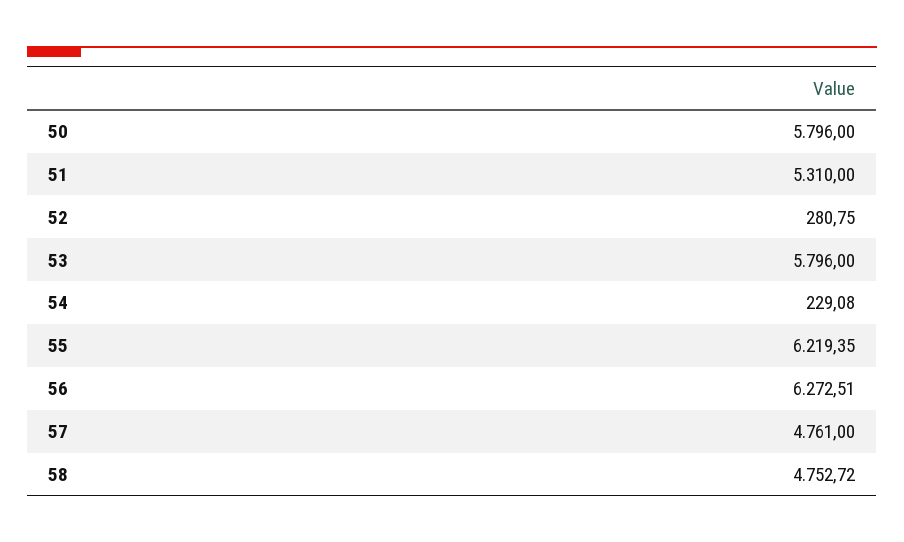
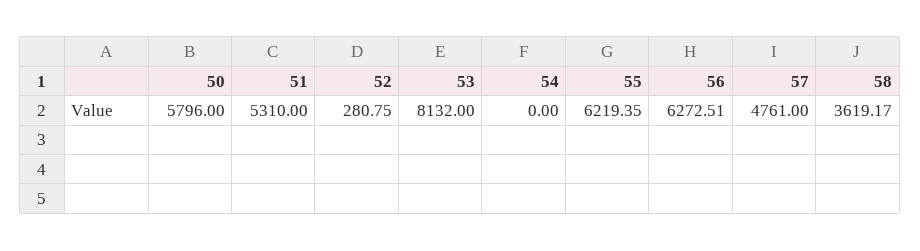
53: 5796 -> 8132
54: 229.08 -> 0
58: 4752.72 -> 3619.17

